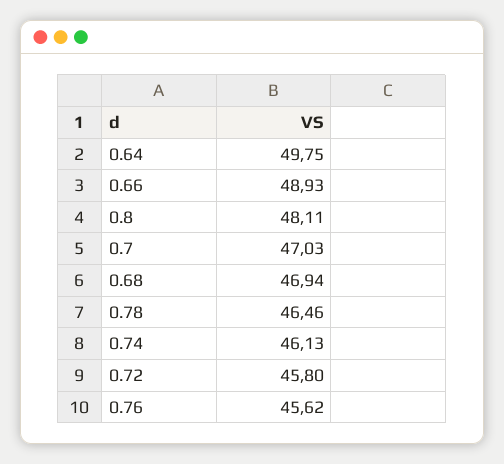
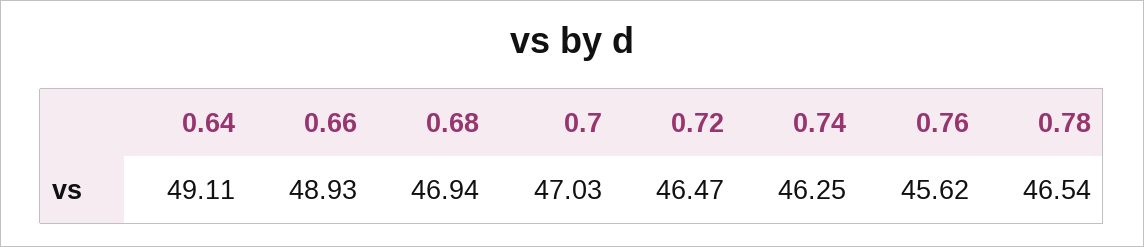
0.64: 49.75 -> 49.11
0.8: 48.11 -> none
0.78: 46.46 -> 46.54
0.74: 46.13 -> 46.25
0.72: 45.8 -> 46.47

